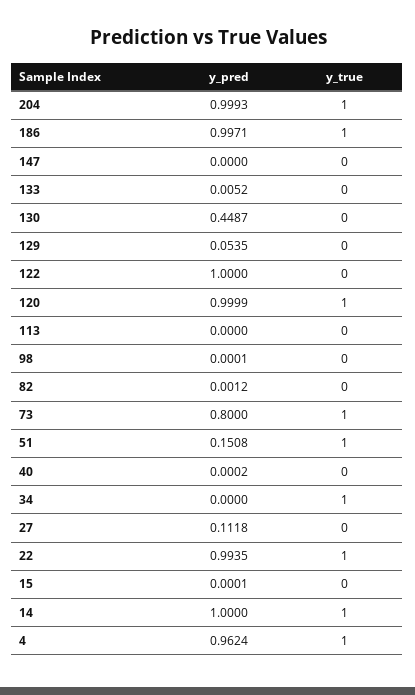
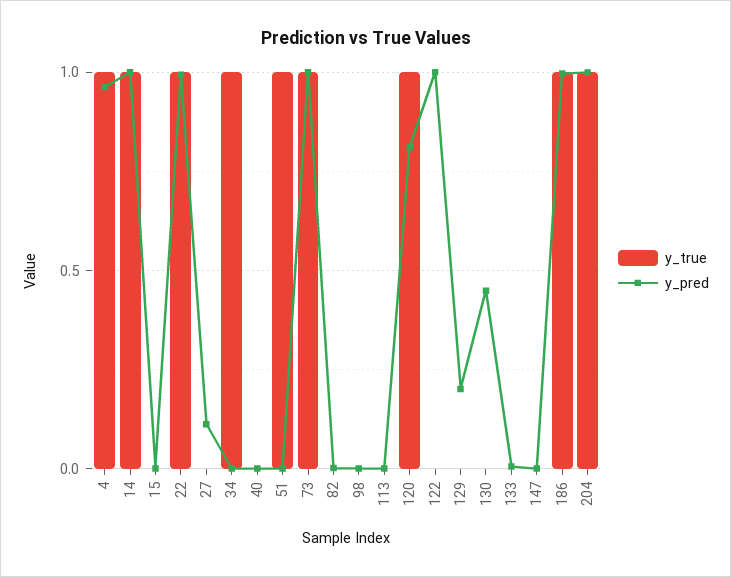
y_pred, 129: 0.0535 -> 0.2
y_pred, 120: 0.9999 -> 0.8
y_pred, 73: 0.8 -> 1
y_pred, 51: 0.1508 -> 0

